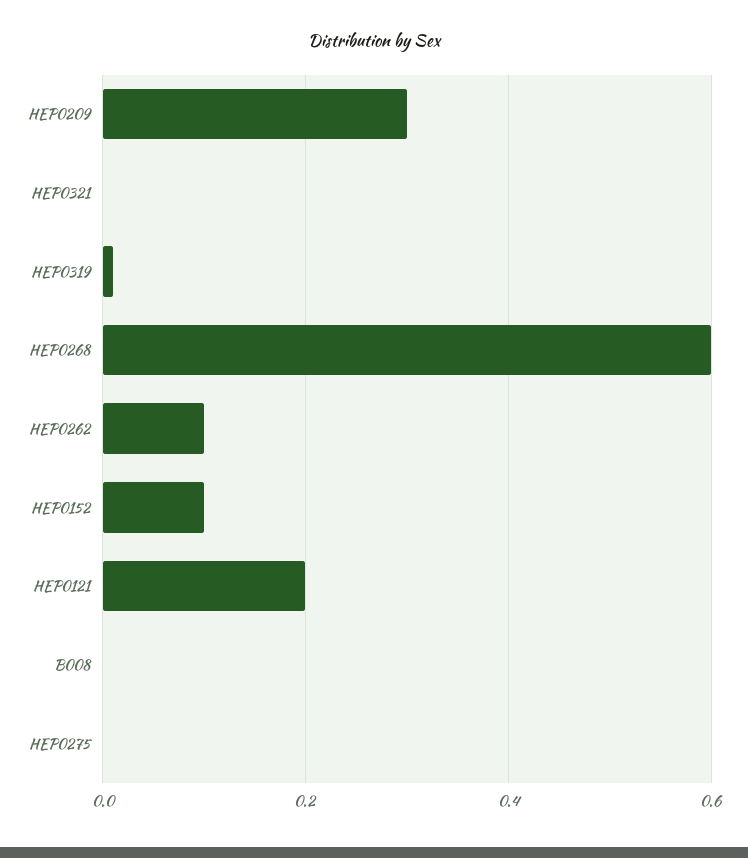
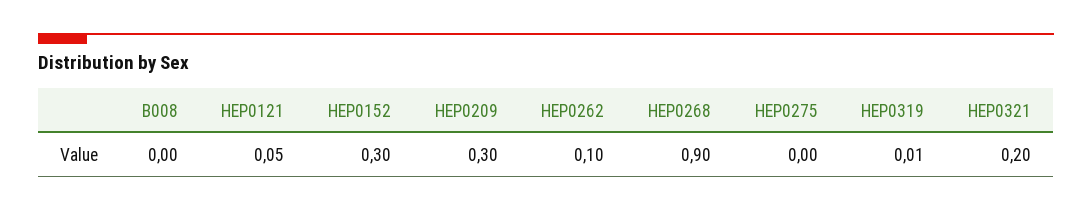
HEP0321: 0 -> 0.2
HEP0268: 0.6 -> 0.9
HEP0152: 0.1 -> 0.3
HEP0121: 0.2 -> 0.05

